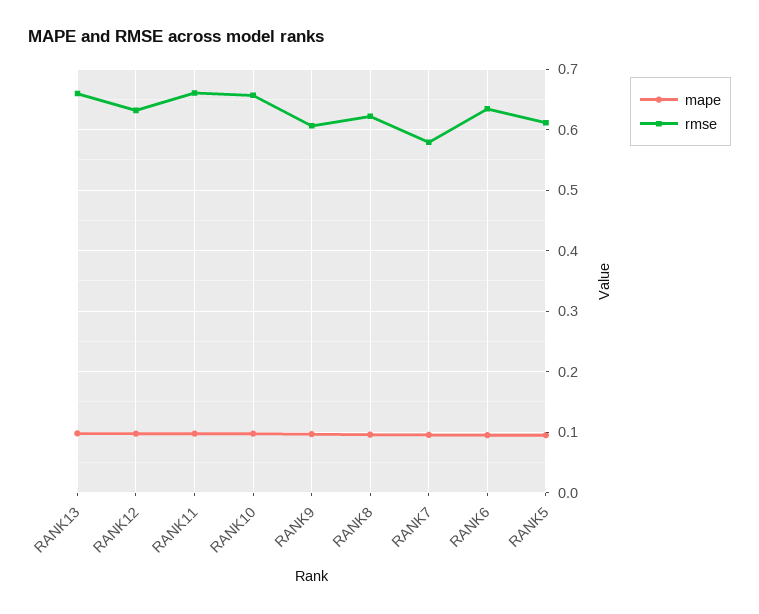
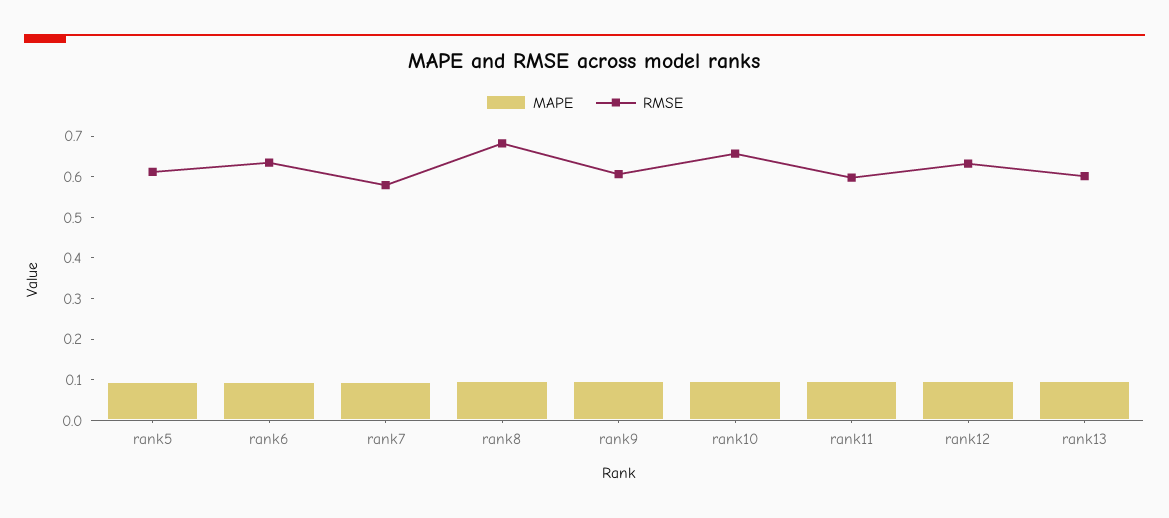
rmse, RANK13: 0.66 -> 0.6
rmse, RANK11: 0.66 -> 0.6
rmse, RANK8: 0.62 -> 0.68

